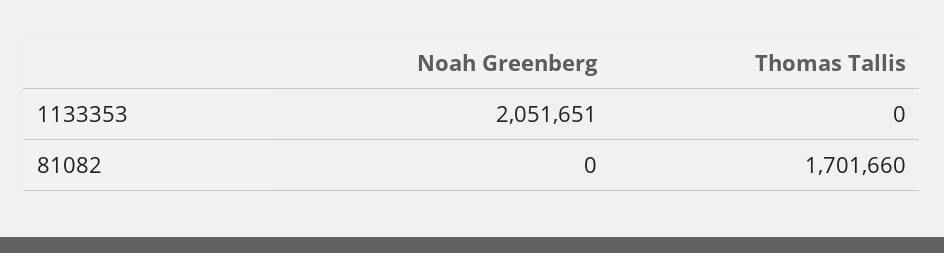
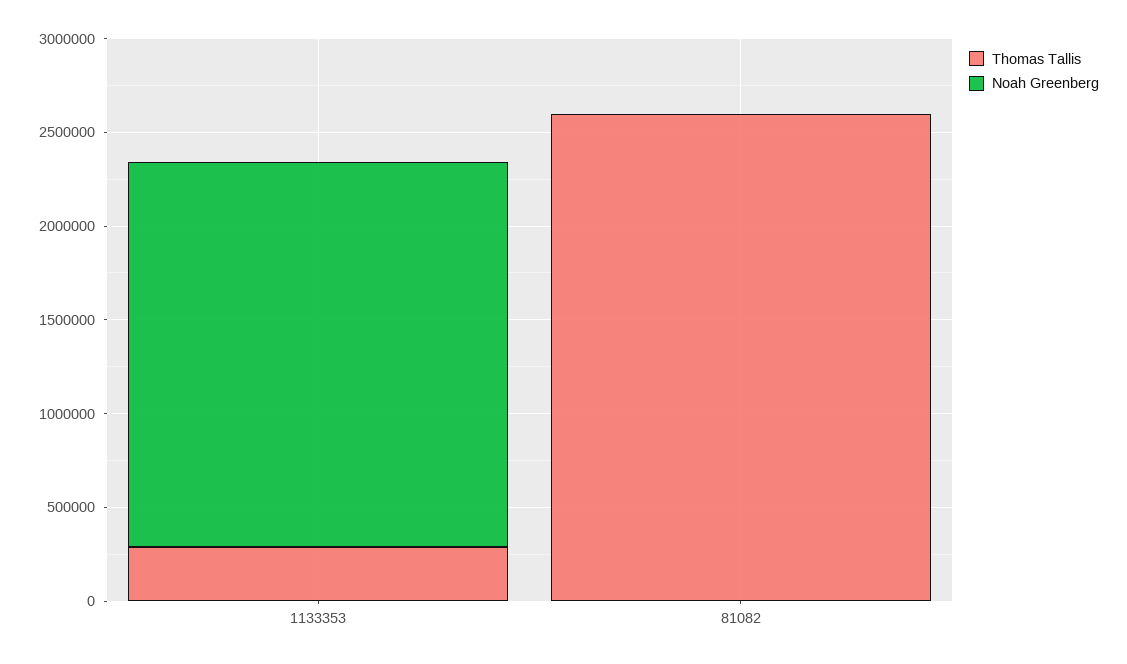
Thomas Tallis, 1133353: 0 -> 300000
Thomas Tallis, 81082: 1701660 -> 2600000

